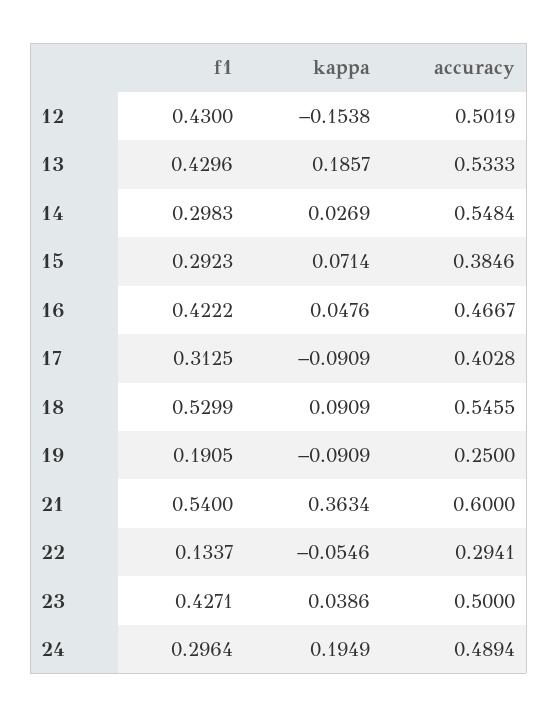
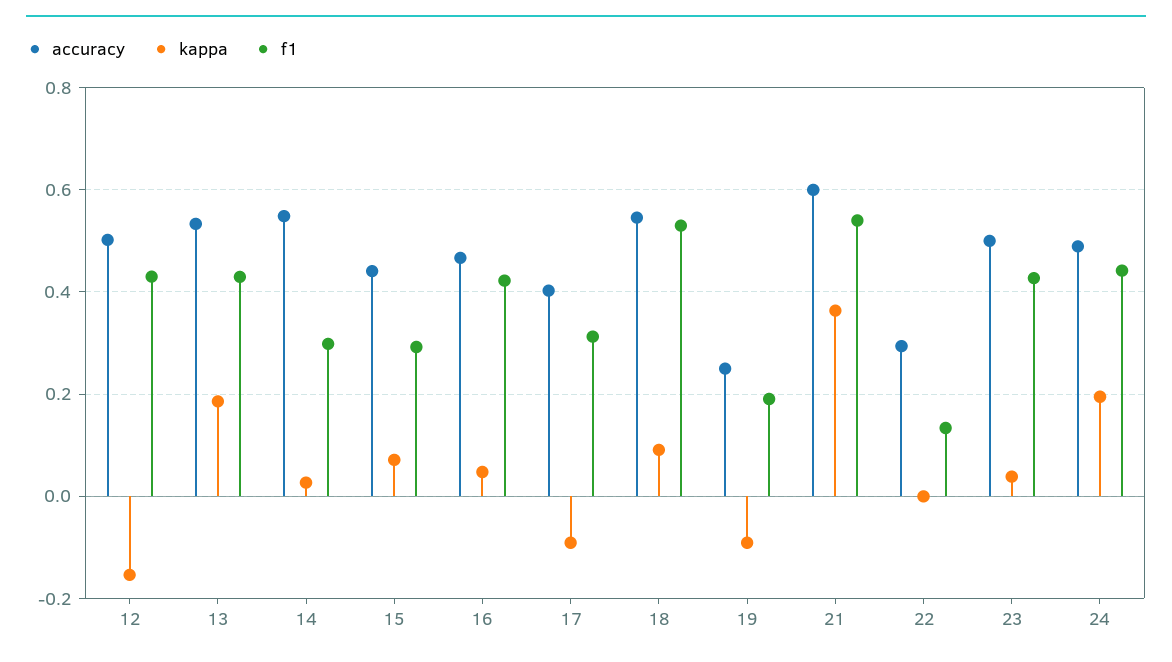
accuracy, 15: 0.3846 -> 0.44
kappa, 22: -0.0546 -> 0
f1, 24: 0.2964 -> 0.44

